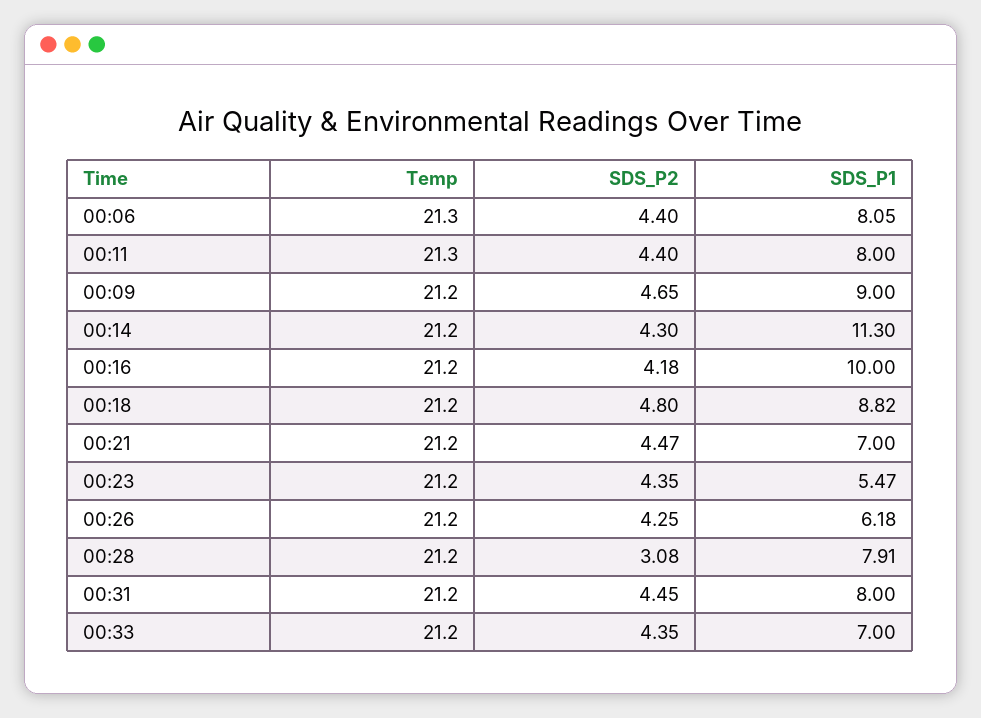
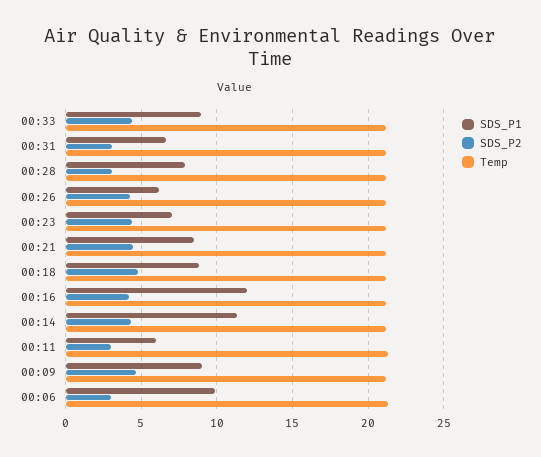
SDS_P2, 00:06: 4.4 -> 3
SDS_P1, 00:06: 8.05 -> 10
SDS_P2, 00:11: 4.4 -> 3
SDS_P1, 00:11: 8 -> 6
SDS_P1, 00:16: 10 -> 12
SDS_P1, 00:21: 7 -> 8.5
SDS_P1, 00:23: 5.47 -> 7
SDS_P2, 00:31: 4.45 -> 3
SDS_P1, 00:31: 8 -> 6.5
SDS_P1, 00:33: 7 -> 9

